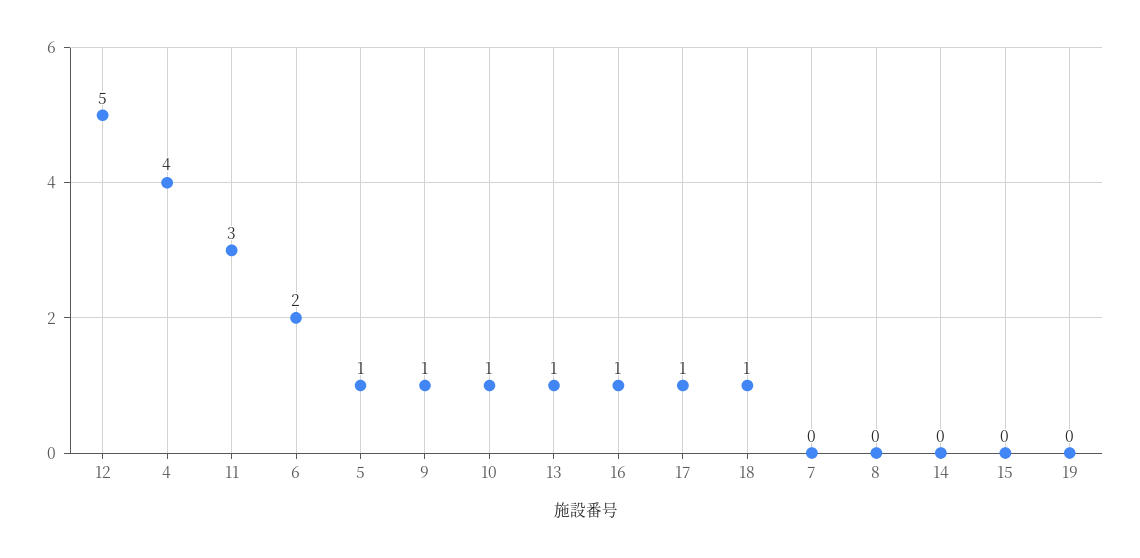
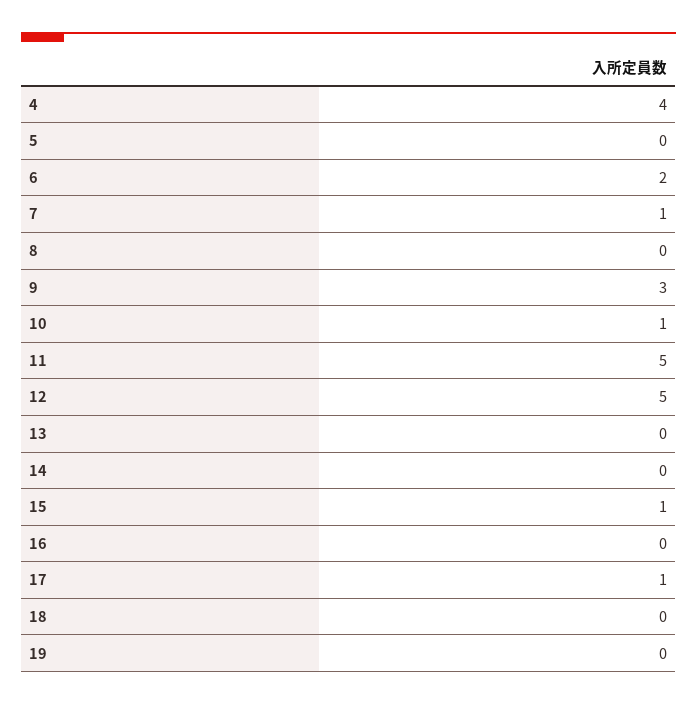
11: 3 -> 5
5: 1 -> 0
9: 1 -> 3
13: 1 -> 0
16: 1 -> 0
18: 1 -> 0
7: 0 -> 1
15: 0 -> 1

